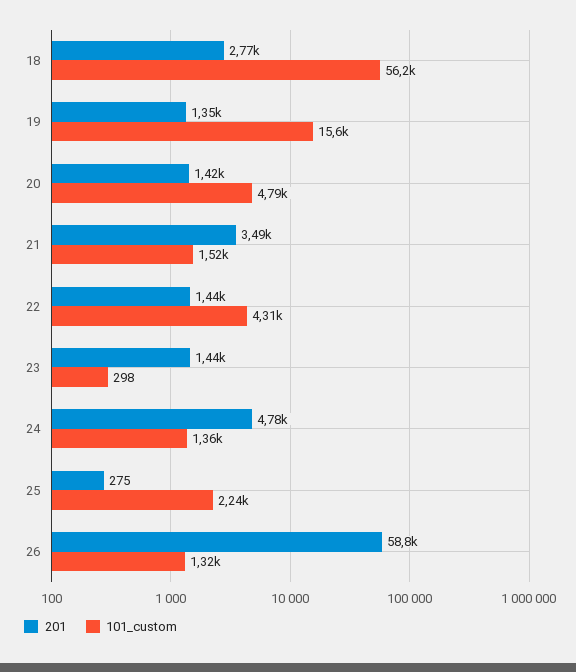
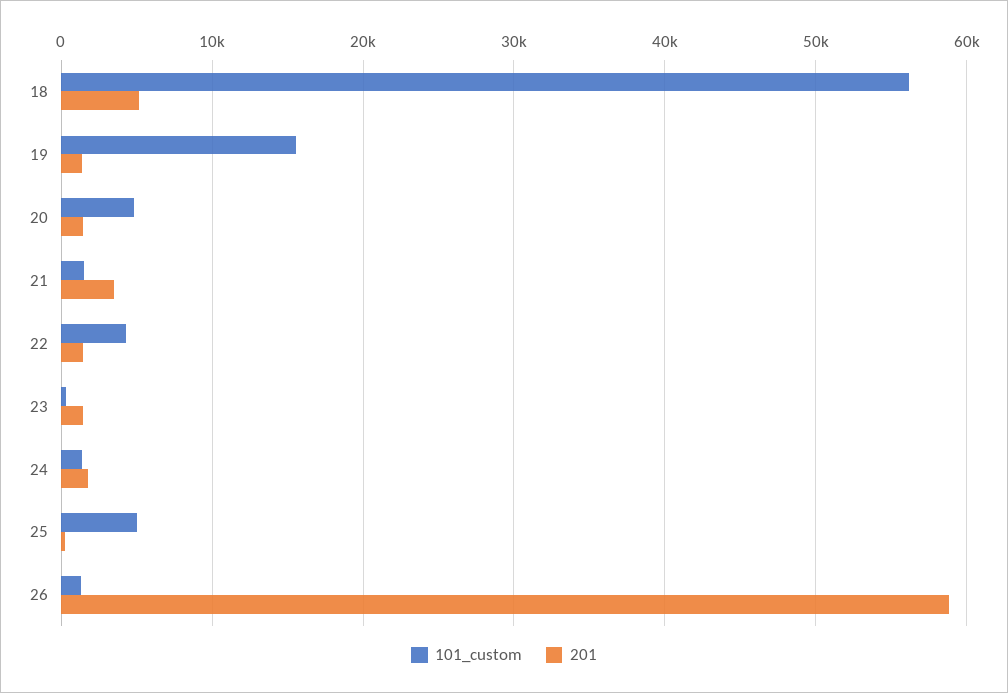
201, 18: 2770 -> 5000
201, 24: 4780 -> 2000
101_custom, 25: 2240 -> 5000

